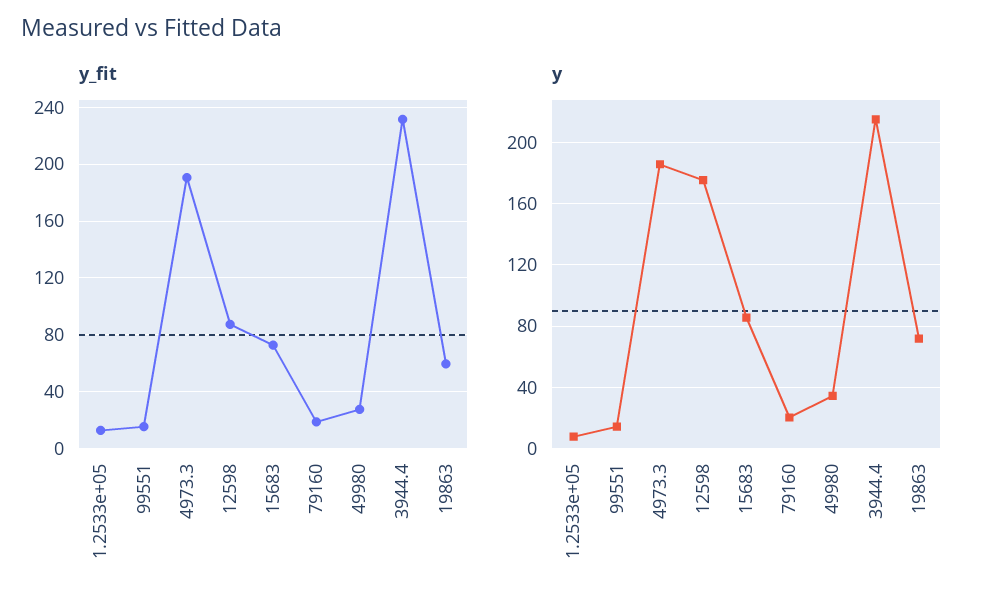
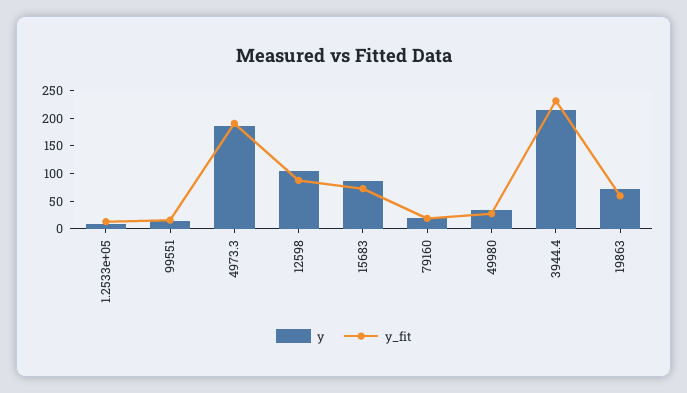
y, 12598: 175 -> 100

